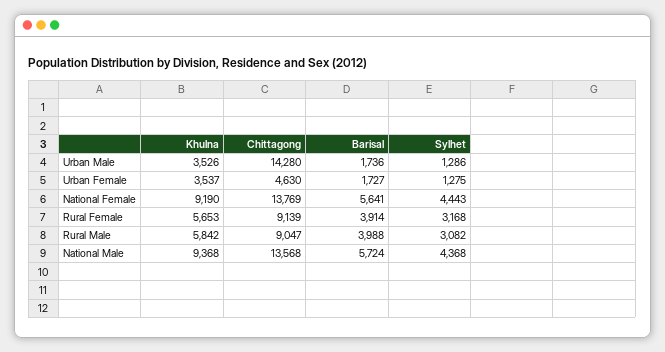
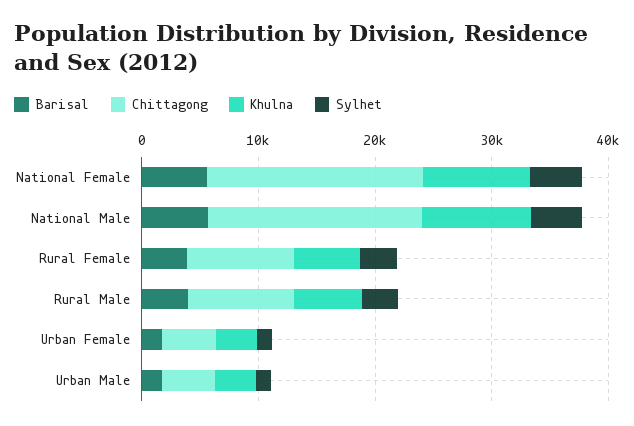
Chittagong, Urban Male: 14280 -> 4000
Chittagong, National Female: 13769 -> 18000
Chittagong, National Male: 13568 -> 18000

